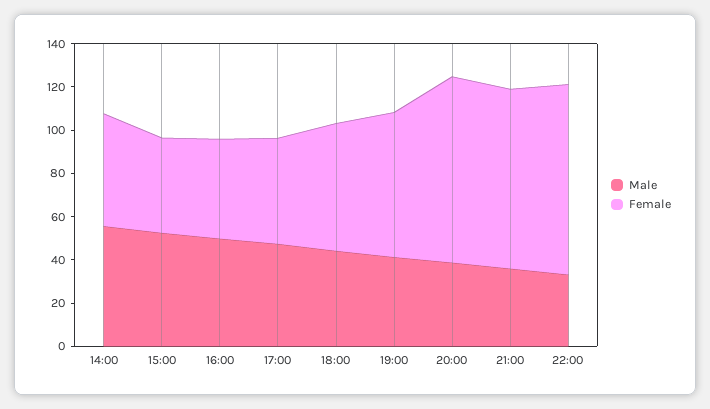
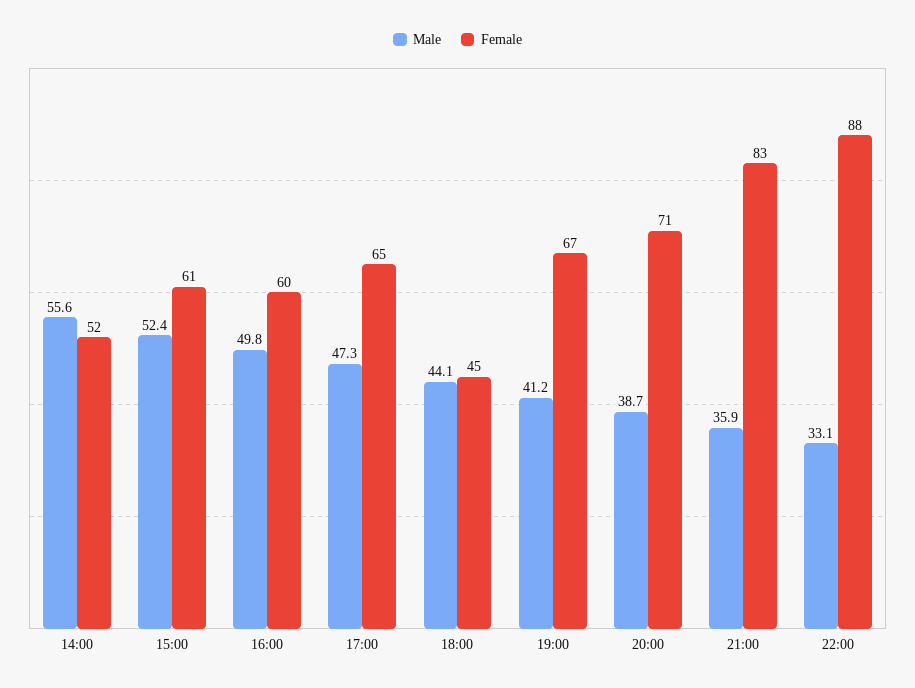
Female, 15:00: 45 -> 61
Female, 16:00: 45 -> 60
Female, 17:00: 50 -> 65
Female, 18:00: 60 -> 45
Female, 20:00: 85 -> 71

